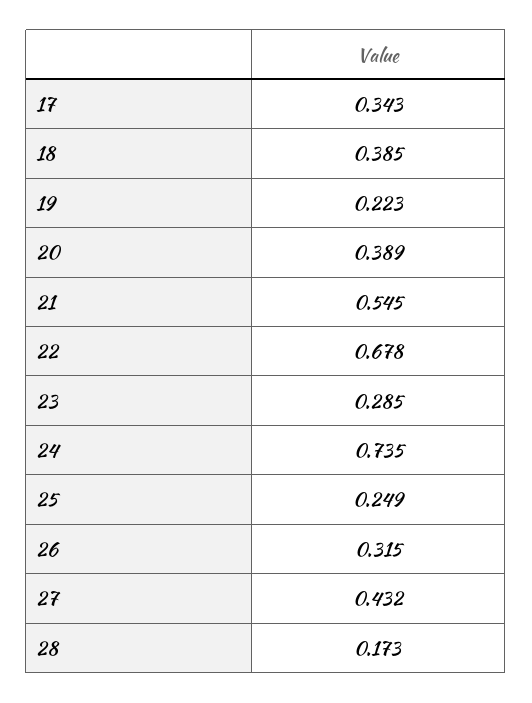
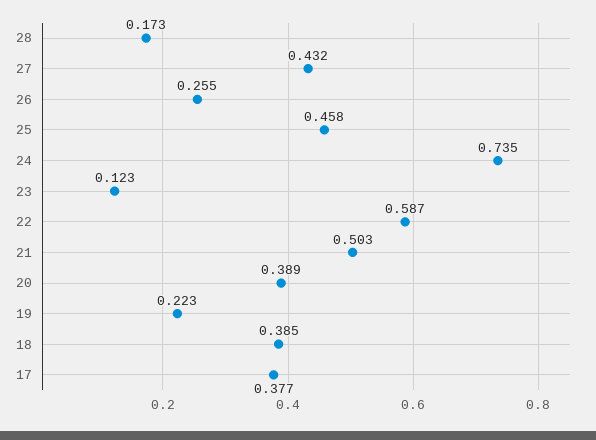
17: 0.343 -> 0.377
21: 0.545 -> 0.503
22: 0.678 -> 0.587
23: 0.285 -> 0.123
25: 0.249 -> 0.458
26: 0.315 -> 0.255

